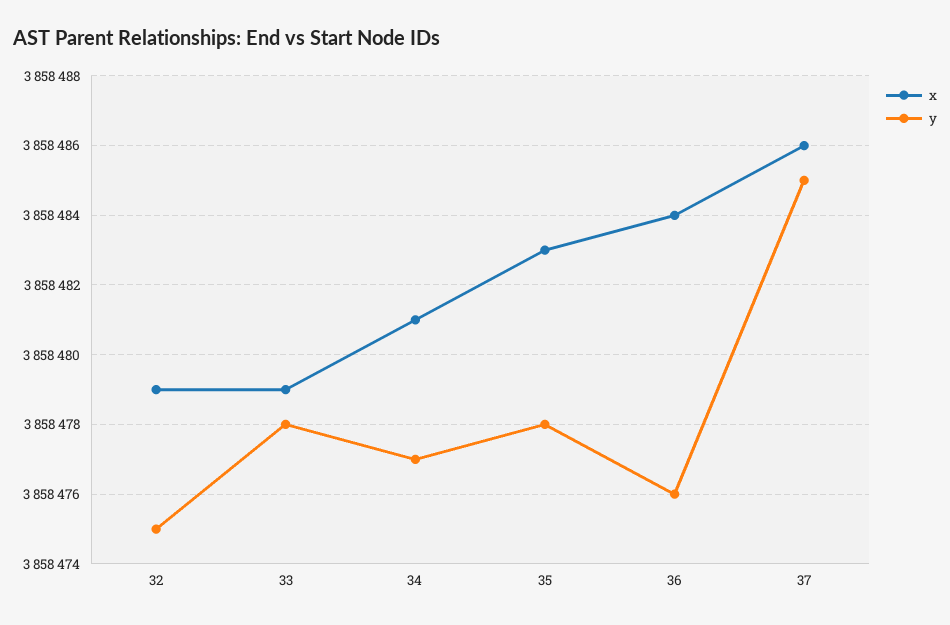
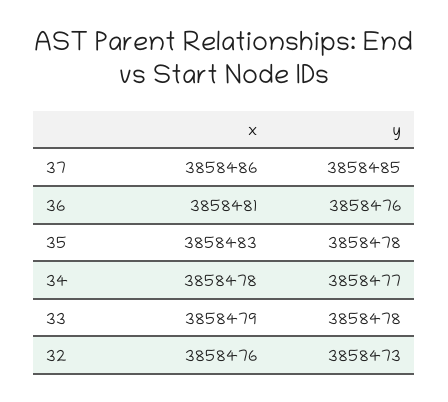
x, 32: 3858479 -> 3858476
y, 32: 3858475 -> 3858473
x, 34: 3858481 -> 3858478
x, 36: 3858484 -> 3858481

